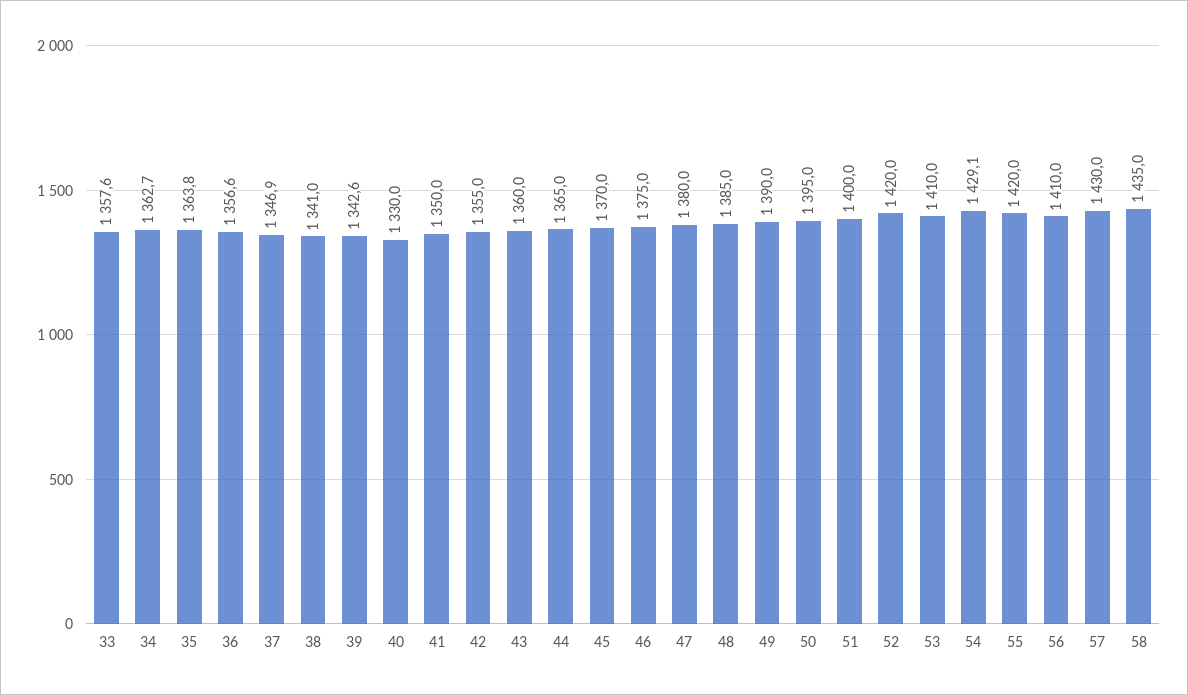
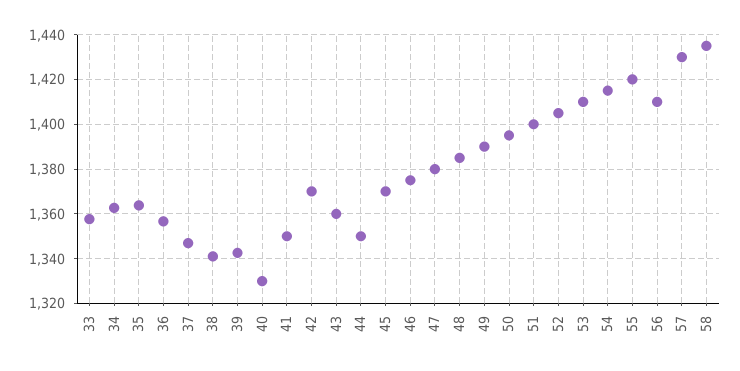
42: 1355 -> 1370
44: 1365 -> 1350
52: 1420 -> 1405
54: 1429.1 -> 1415

